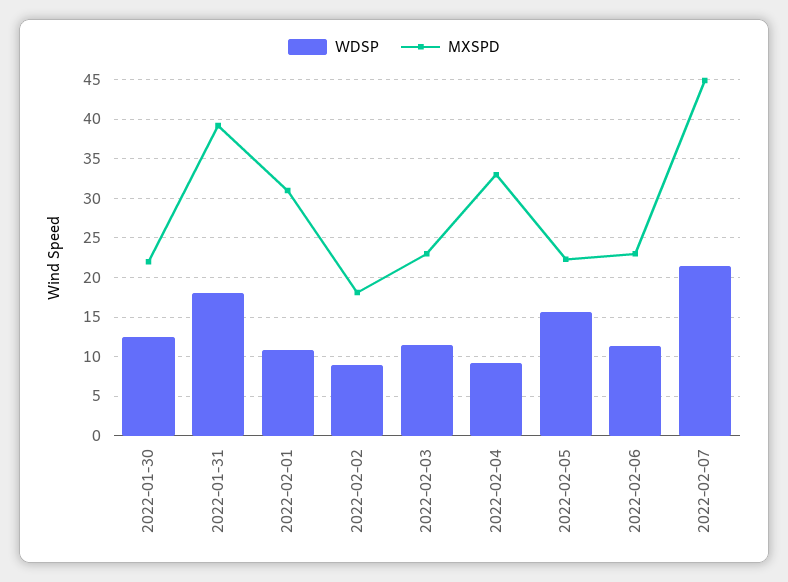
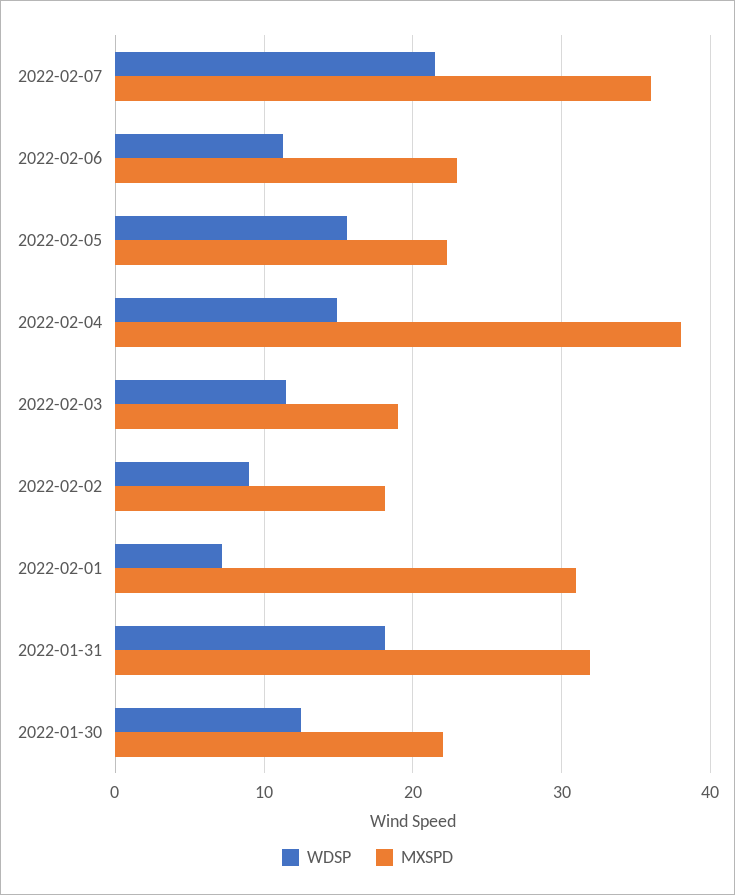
MXSPD, 2022-01-31: 39 -> 32
WDSP, 2022-02-01: 11 -> 7
MXSPD, 2022-02-03: 23 -> 19
WDSP, 2022-02-04: 9 -> 15
MXSPD, 2022-02-04: 33 -> 38
MXSPD, 2022-02-07: 45 -> 36

